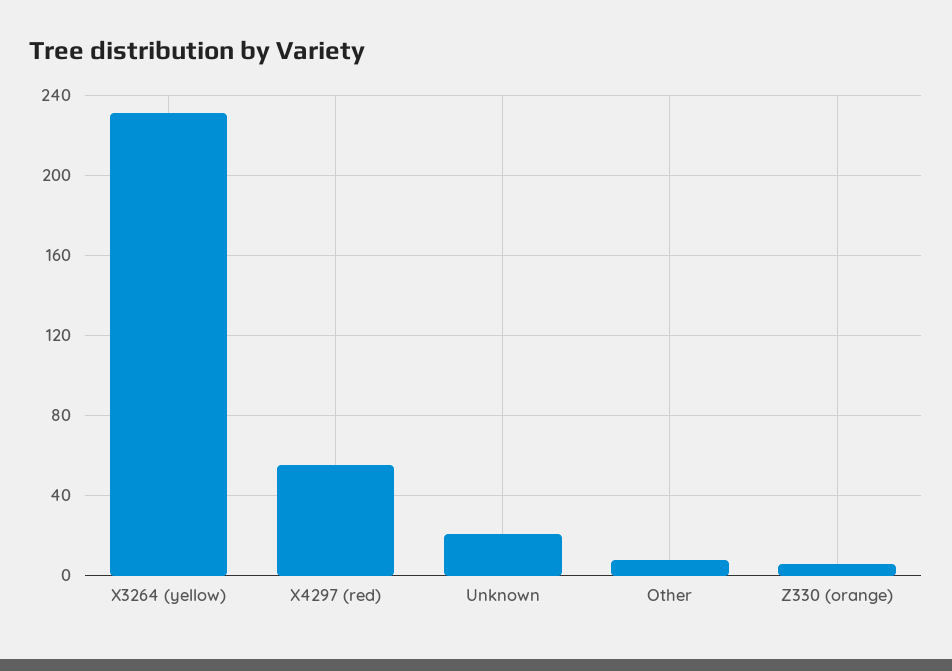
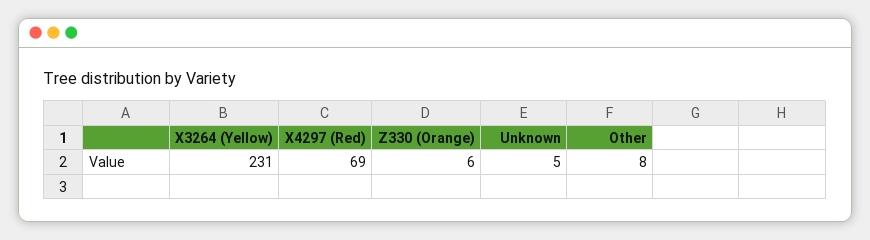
X4297 (red): 55 -> 69
Unknown: 20 -> 5

